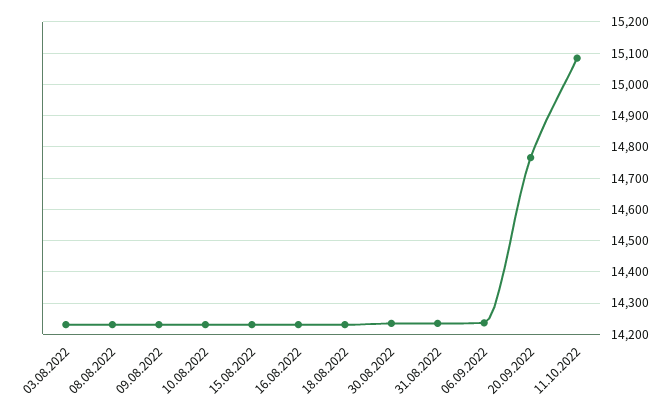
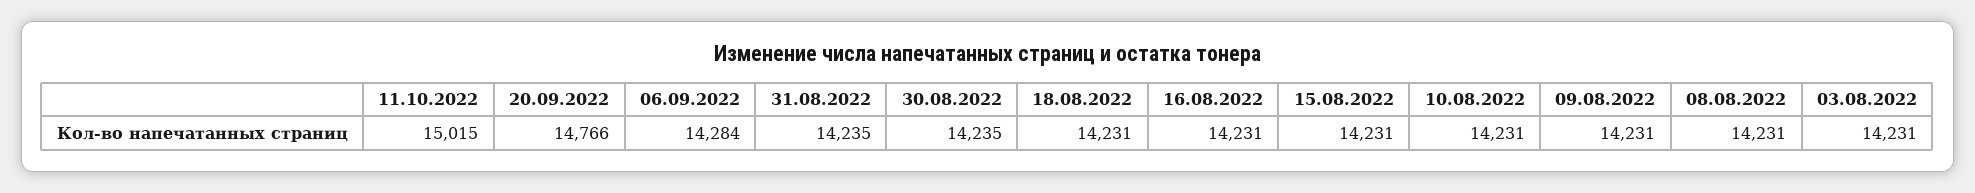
06.09.2022: 14240 -> 14284
11.10.2022: 15080 -> 15015

